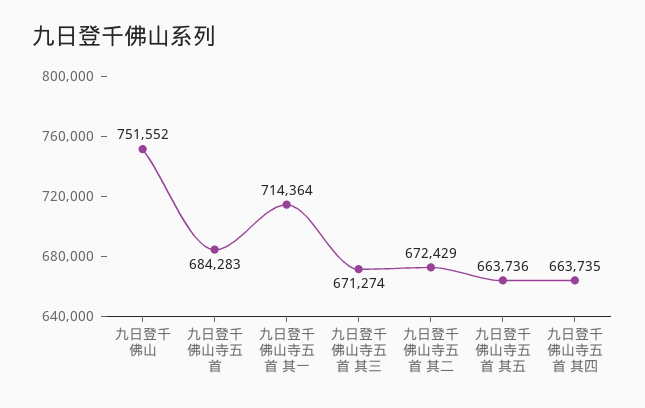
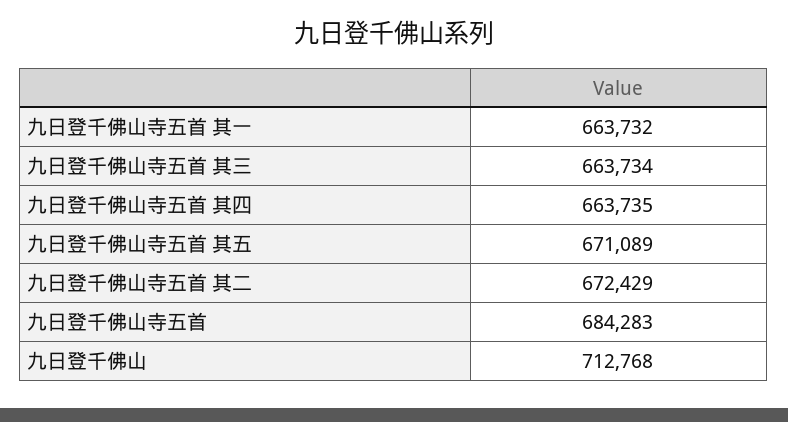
九日登千佛山: 751552 -> 712768
九日登千佛山寺五首 其一: 714364 -> 663732
九日登千佛山寺五首 其三: 671274 -> 663734
九日登千佛山寺五首 其五: 663736 -> 671089

